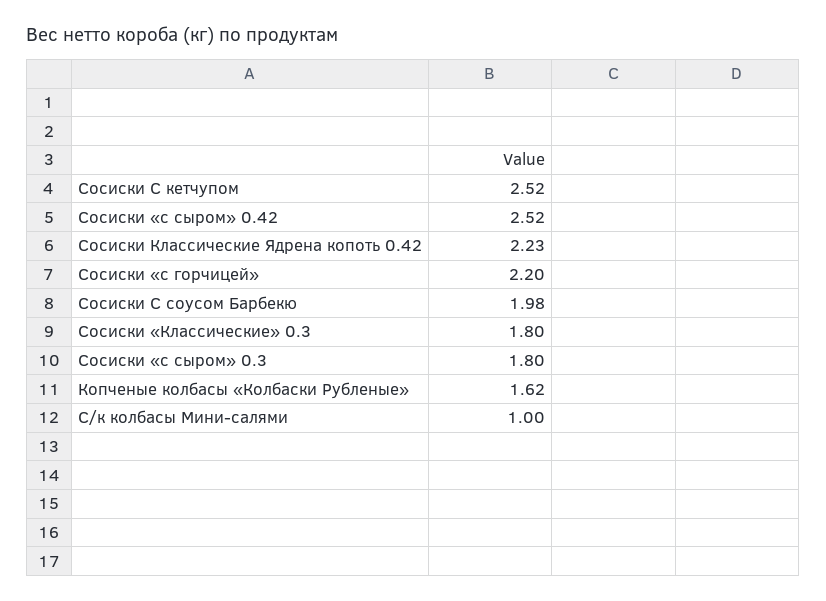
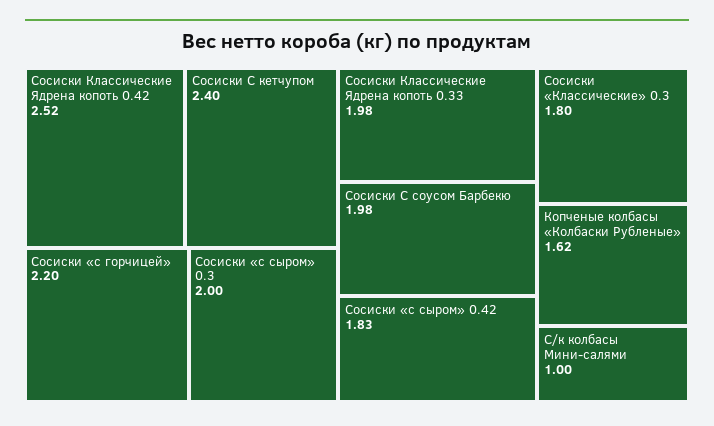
Сосиски С кетчупом: 2.52 -> 2.4
Сосиски «с сыром» 0.42: 2.52 -> 1.83
Сосиски Классические Ядрена копоть 0.42: 2.23 -> 2.52
Сосиски «с сыром» 0.3: 1.8 -> 2
Сосиски Классические Ядрена копоть 0.33: none -> 1.98

